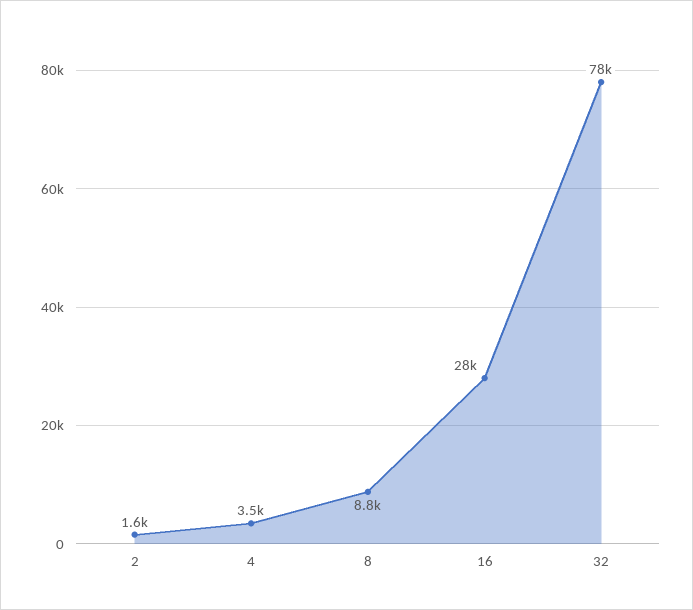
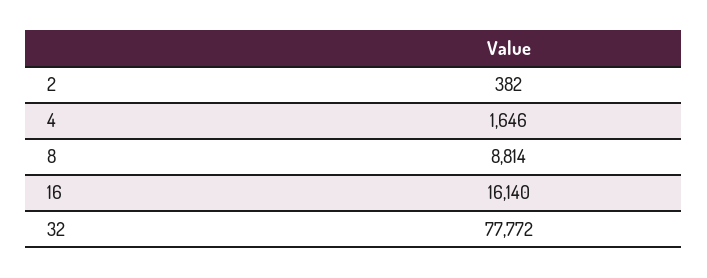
2: 1600 -> 382
4: 3500 -> 1646
16: 28000 -> 16140

